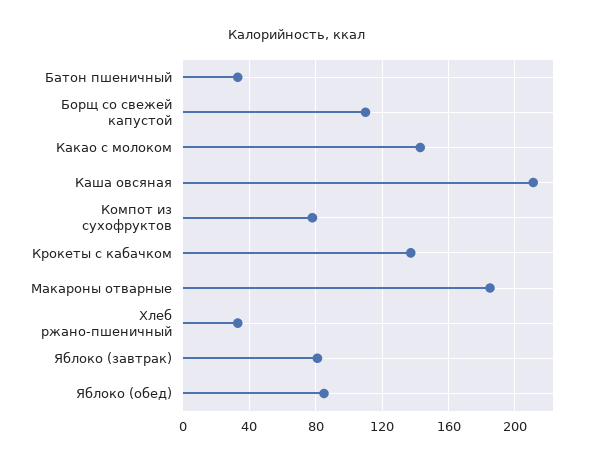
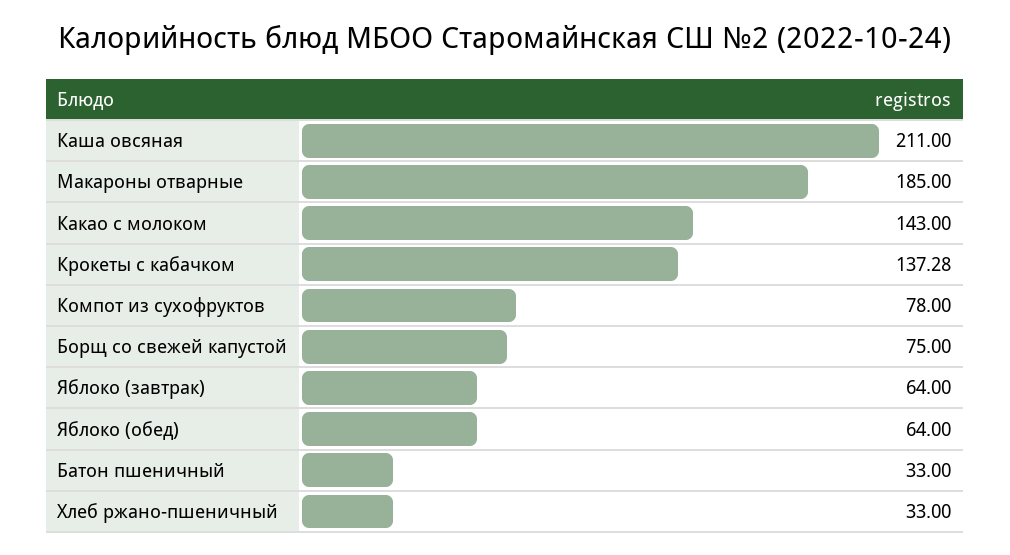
Борщ со свежей капустой: 110 -> 75
Яблоко (завтрак): 80 -> 64
Яблоко (обед): 85 -> 64

